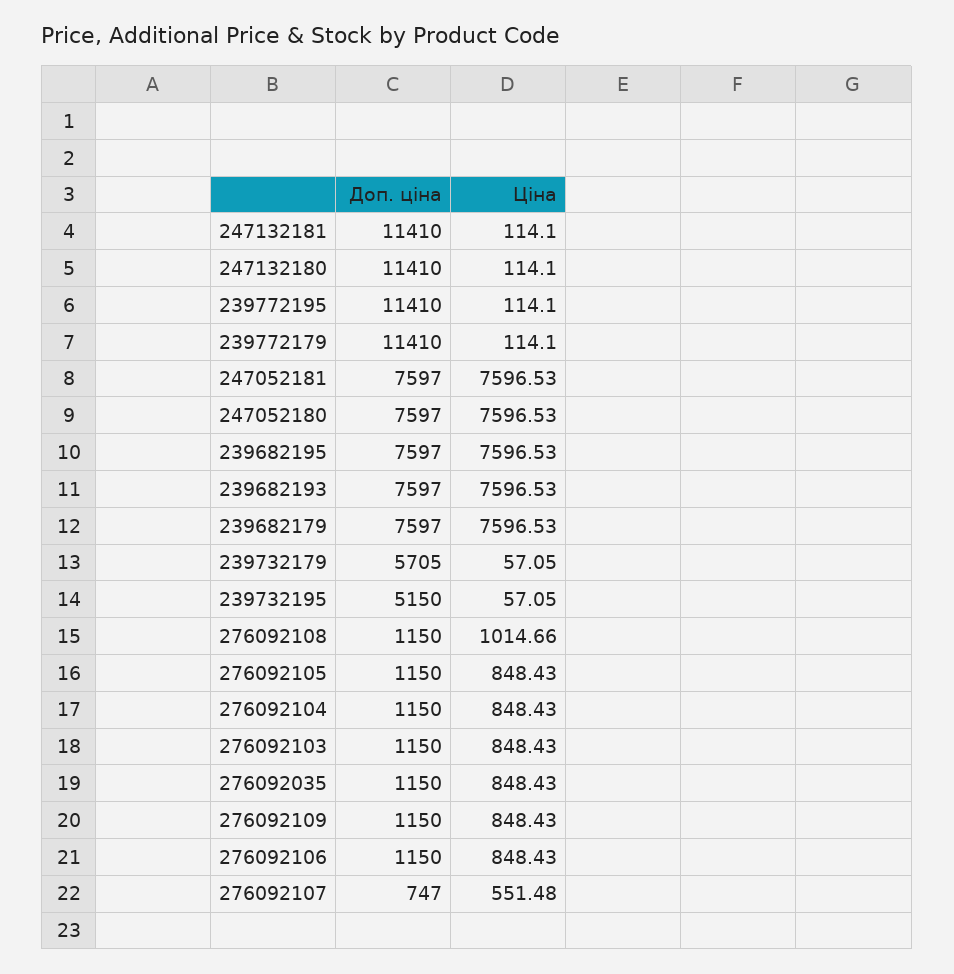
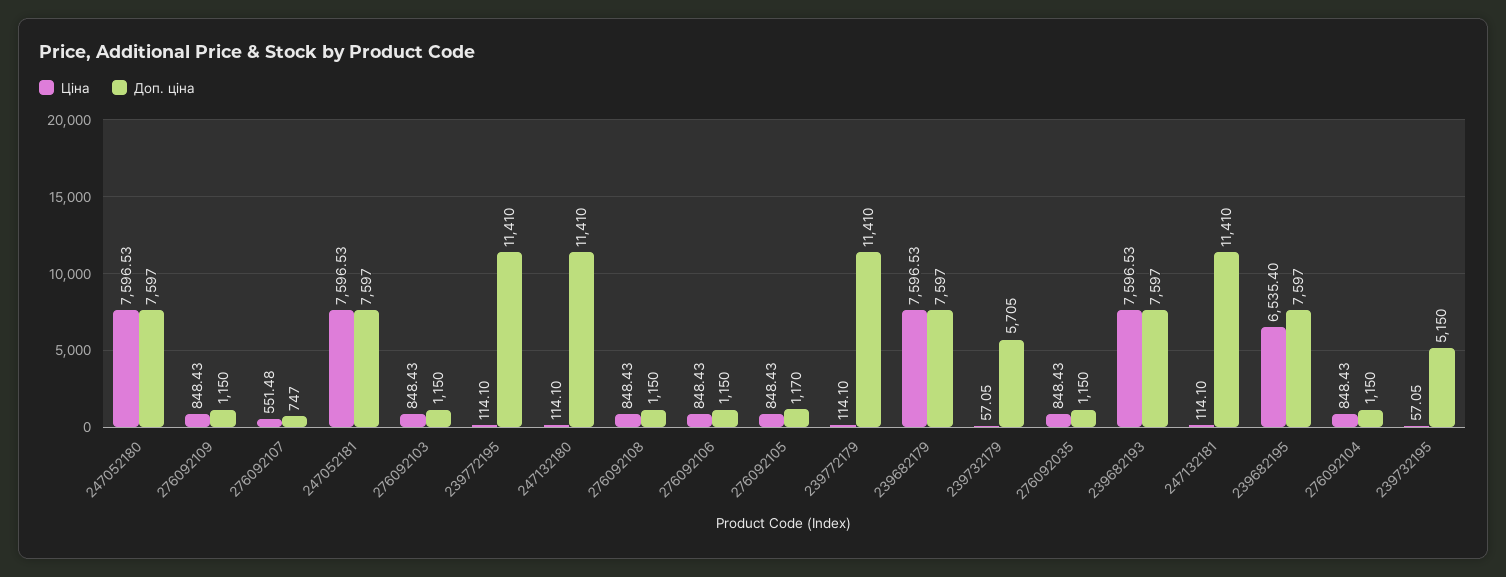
Ціна, 239682195: 7596.53 -> 6535.4
Ціна, 276092108: 1014.66 -> 848.43
Доп. ціна, 276092105: 1150 -> 1170

